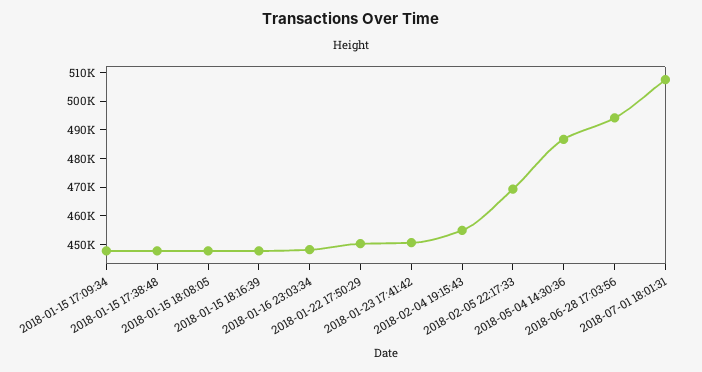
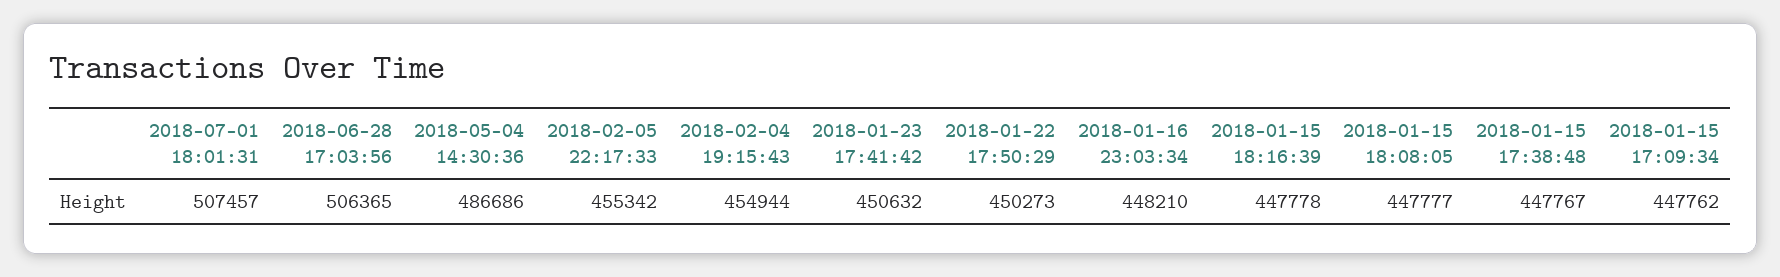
2018-02-05 22:17:33: 470000 -> 455342
2018-06-28 17:03:56: 495000 -> 506365

